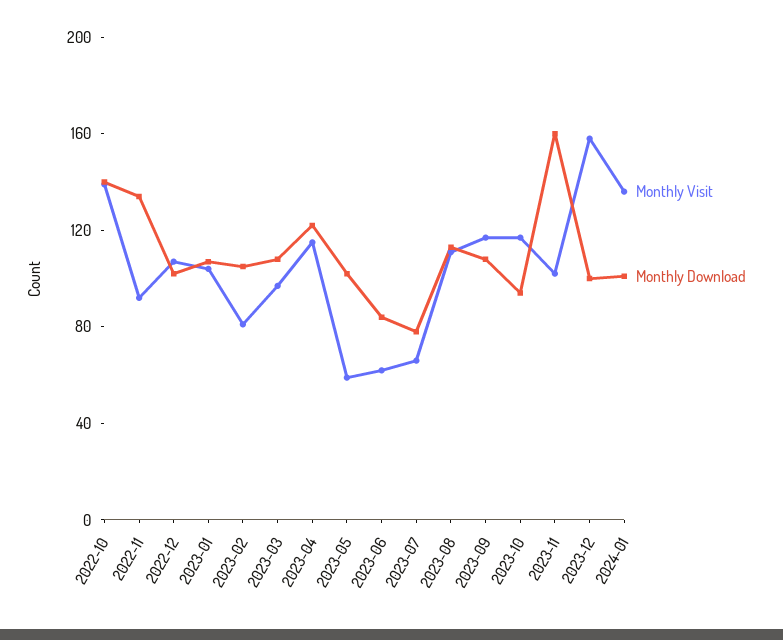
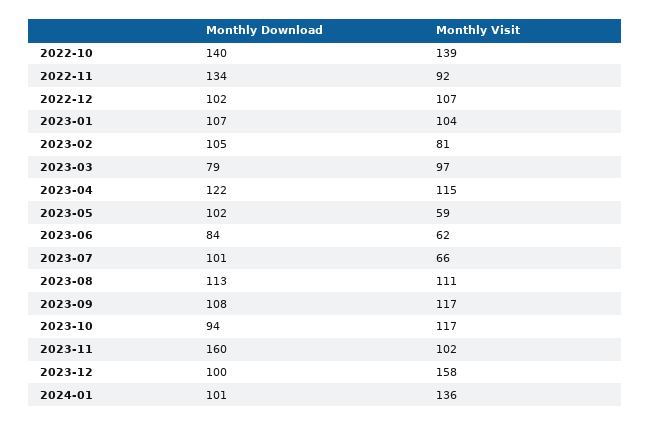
Monthly Download, 2023-03: 110 -> 79
Monthly Download, 2023-07: 80 -> 101

